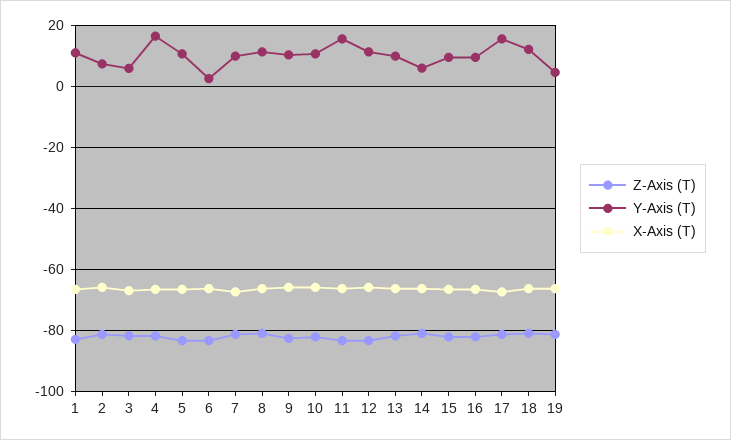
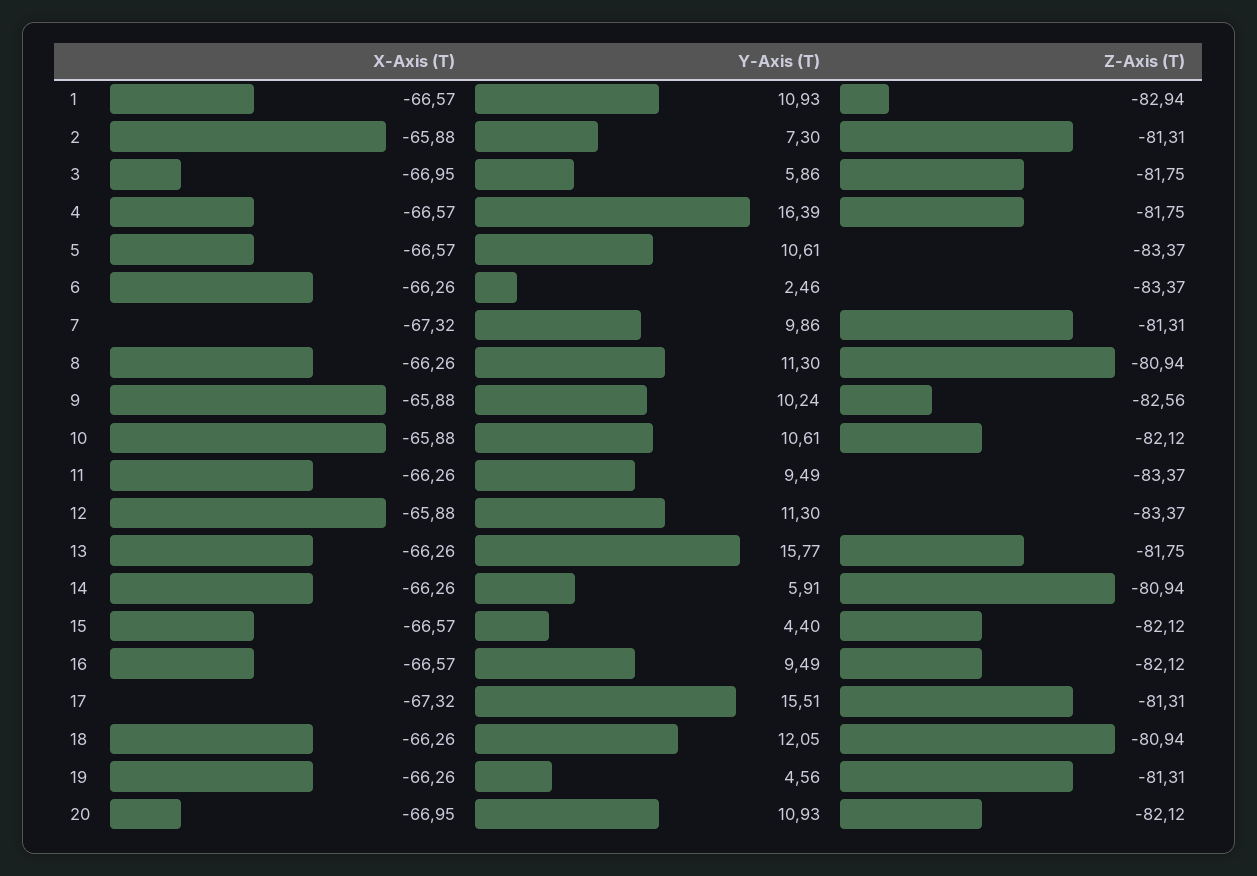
Y-Axis (T), 11: 16 -> 9.49
Y-Axis (T), 13: 10 -> 15.77
Y-Axis (T), 15: 10 -> 4.4
X-Axis (T), 20: none -> -66.95
Y-Axis (T), 20: none -> 10.93
Z-Axis (T), 20: none -> -82.12

